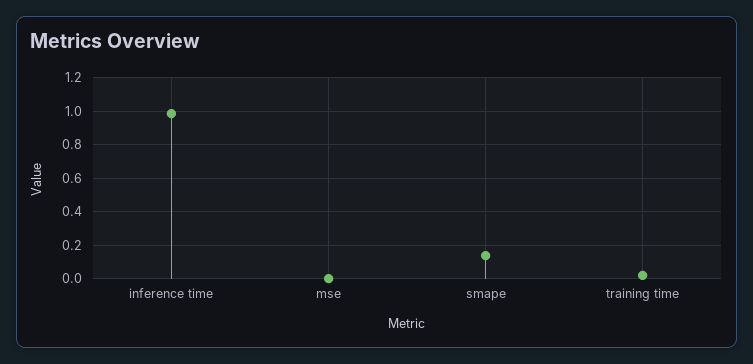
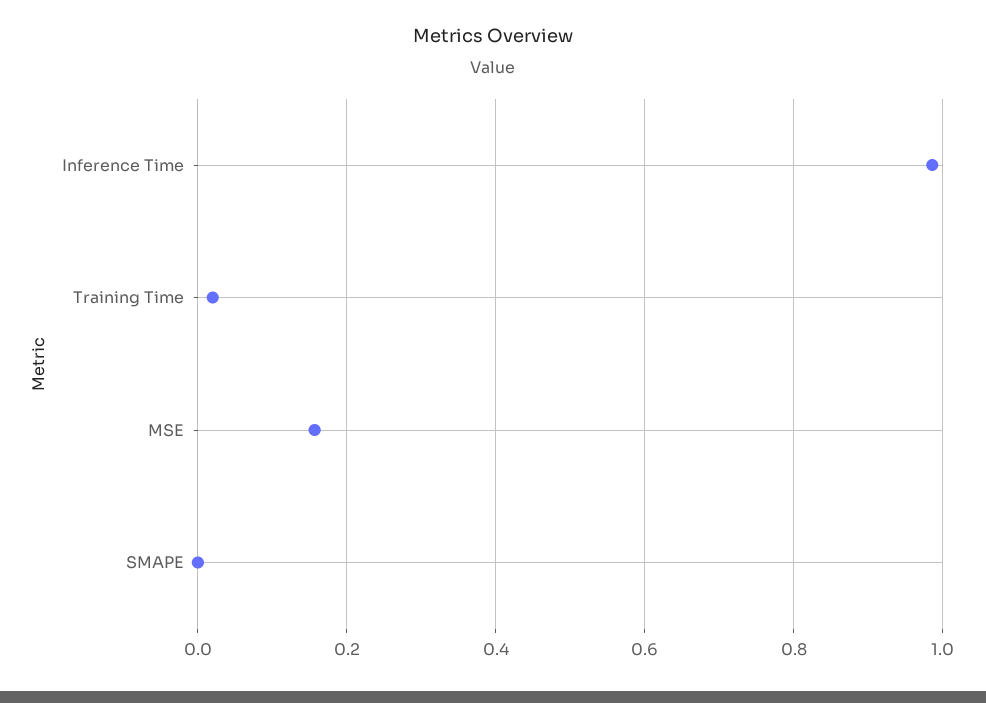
mse: 0 -> 0.16
smape: 0.15 -> 0

